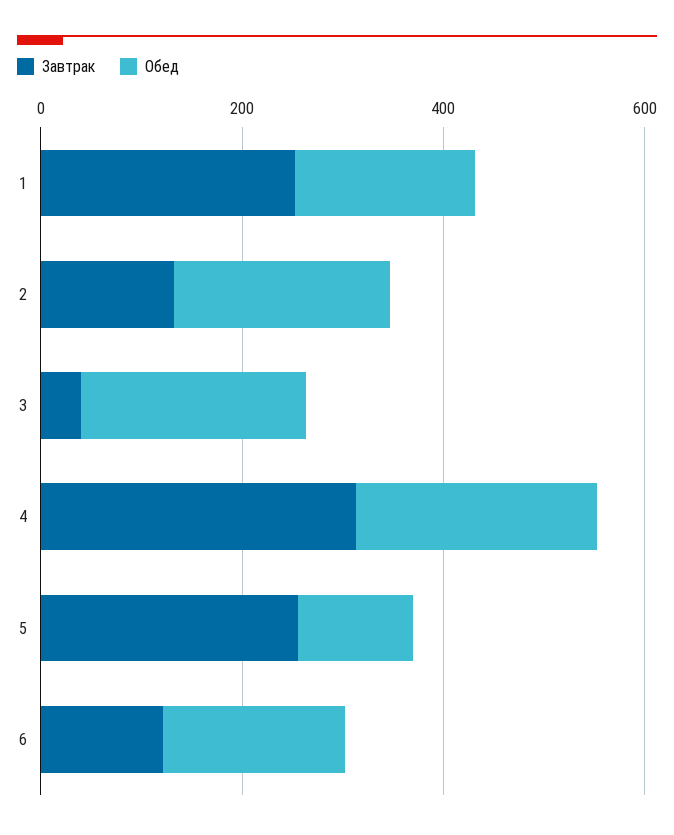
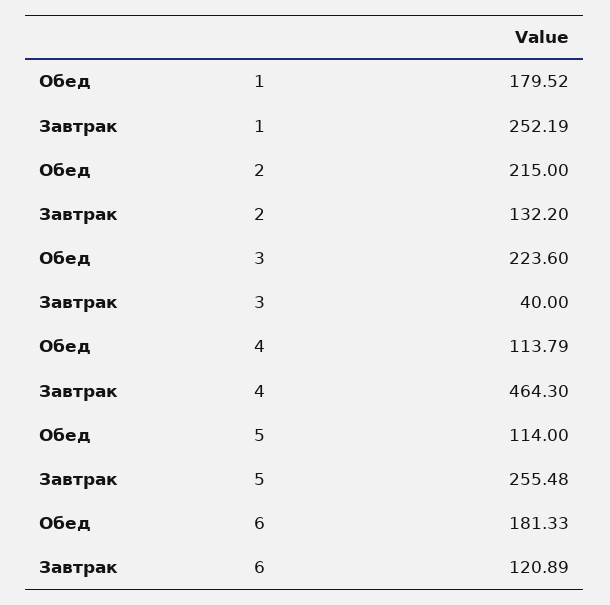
Завтрак, 4: 300 -> 464.3
Обед, 4: 250 -> 113.79

